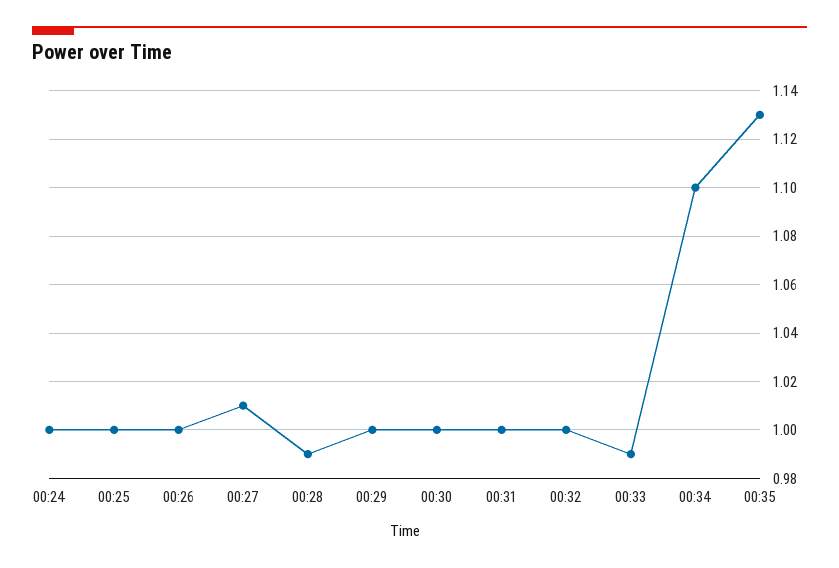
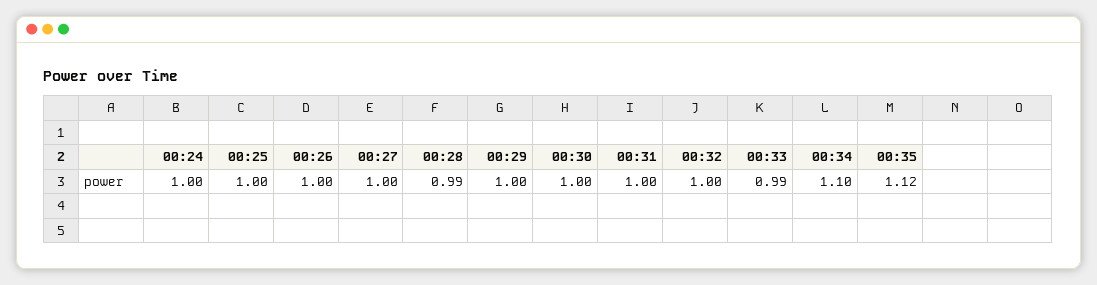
00:27: 1.01 -> 1
00:35: 1.13 -> 1.12

